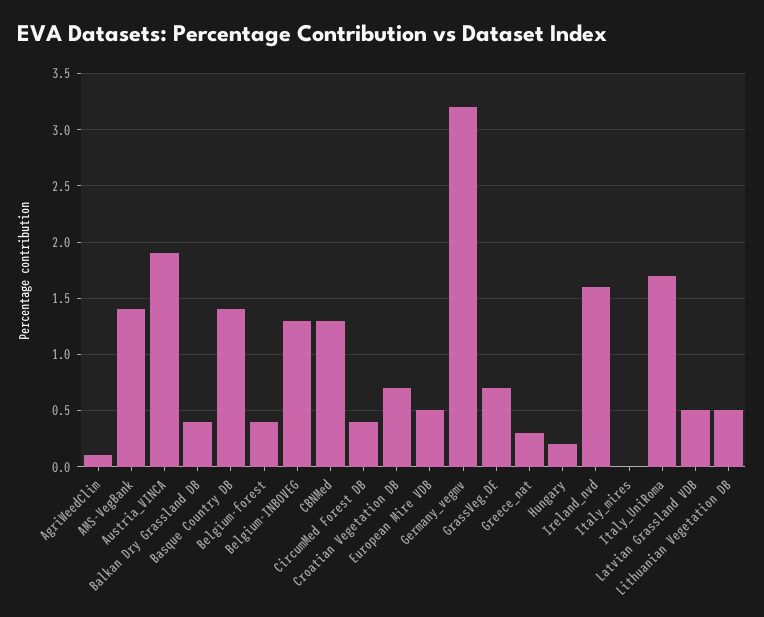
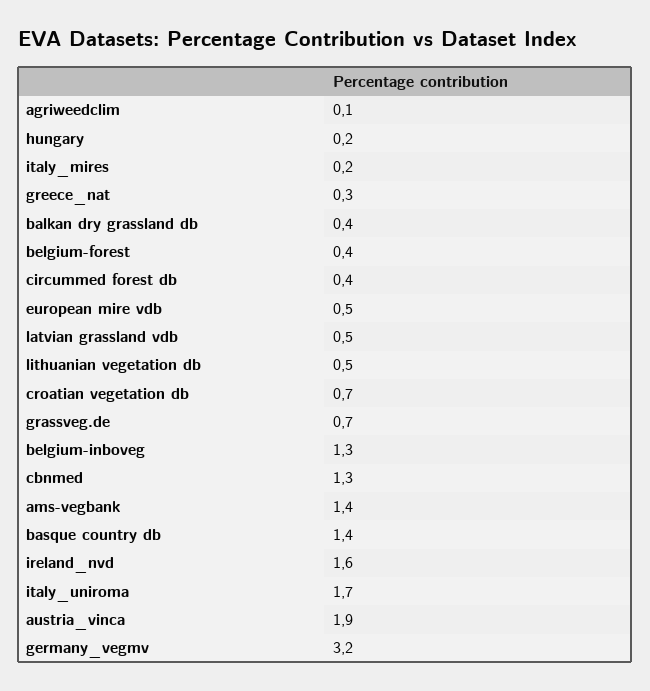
Italy_mires: 0 -> 0.2

